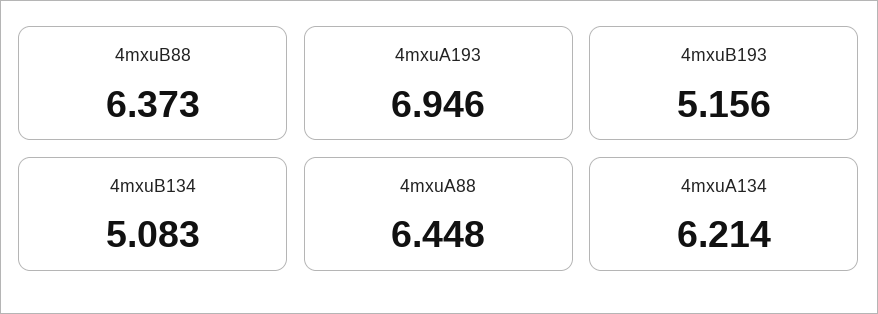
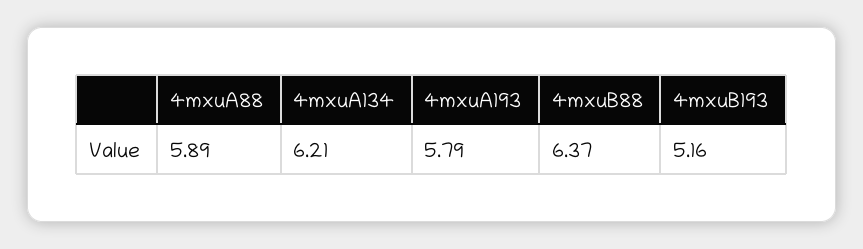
4mxuA193: 6.946 -> 5.79
4mxuB134: 5.083 -> none
4mxuA88: 6.448 -> 5.89

